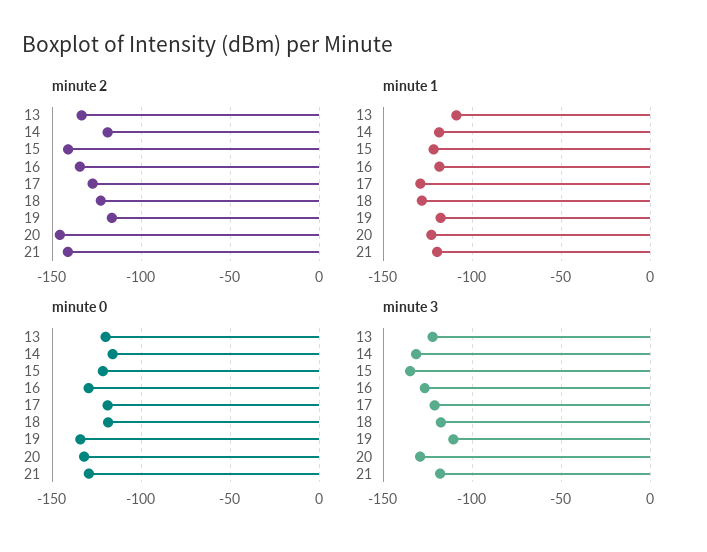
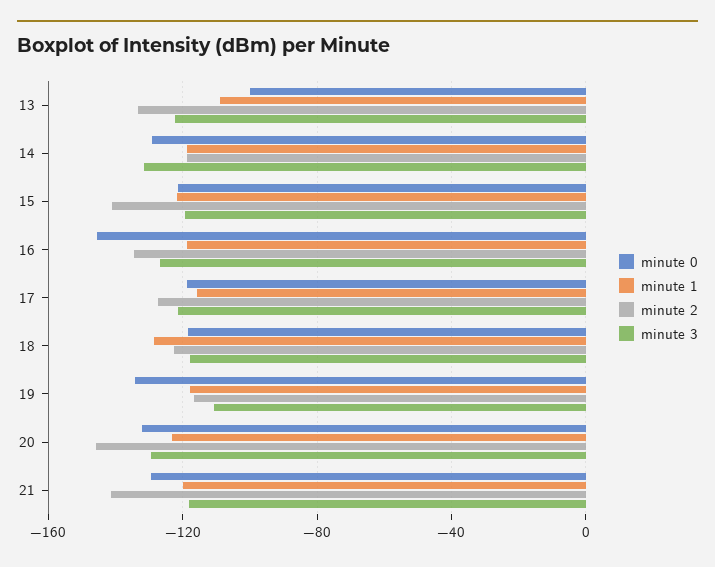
minute 1, 17: -130 -> -115
minute 0, 13: -120 -> -100
minute 0, 14: -115 -> -130
minute 0, 16: -130 -> -145
minute 3, 15: -135 -> -120

